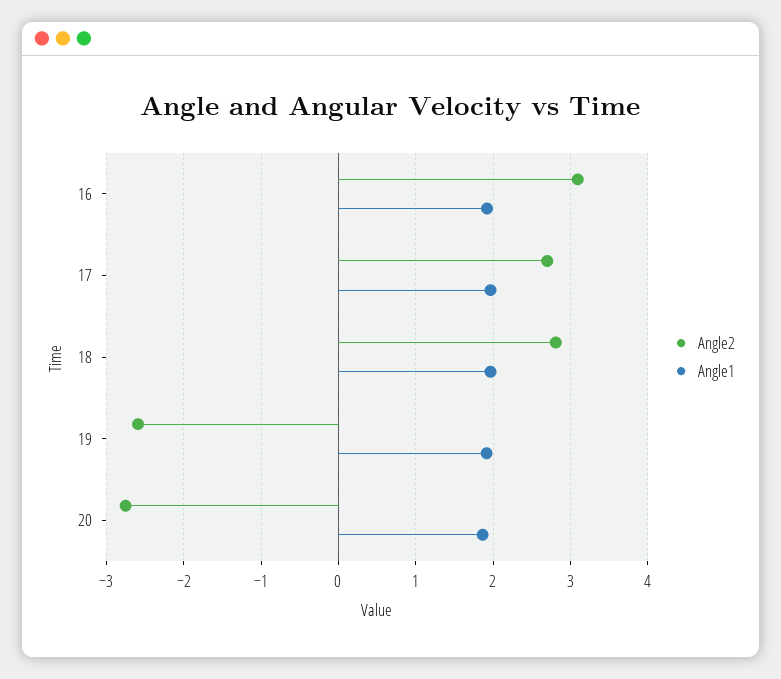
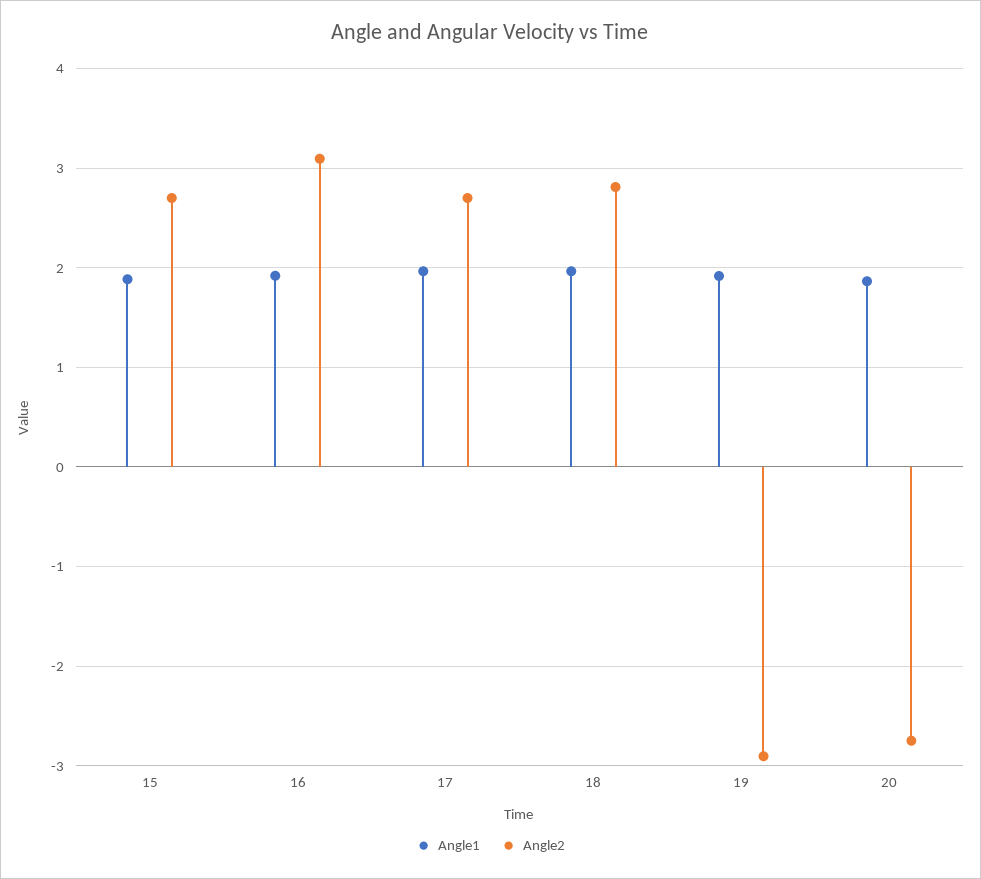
Angle2, 19: -2.6 -> -2.9
Angle1, 15: none -> 1.9
Angle2, 15: none -> 2.7

